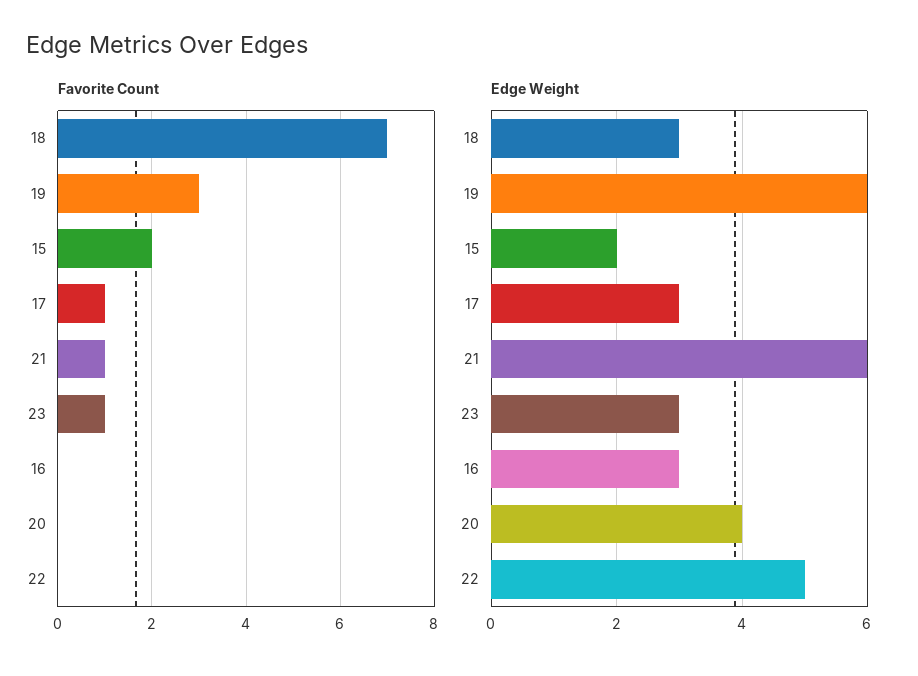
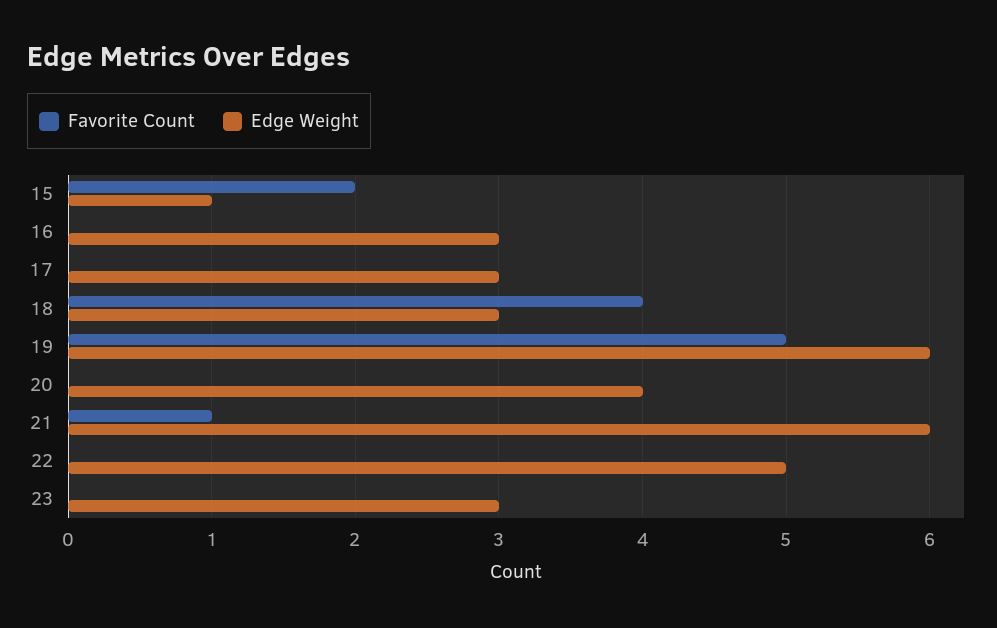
Favorite Count, 18: 7 -> 4
Favorite Count, 19: 3 -> 5
Favorite Count, 17: 1 -> 0
Favorite Count, 23: 1 -> 0
Edge Weight, 15: 2 -> 1

